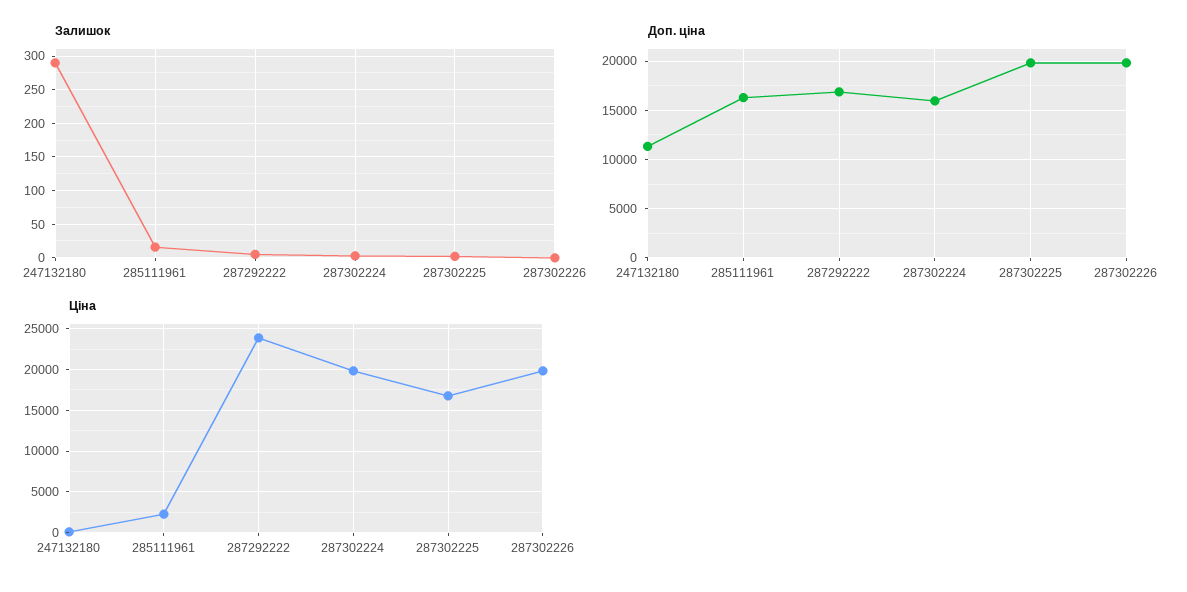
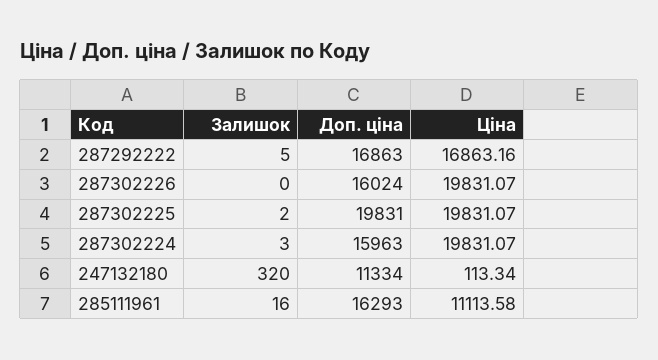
Залишок, 247132180: 290 -> 320
Доп. ціна, 287302226: 20000 -> 16024
Ціна, 285111961: 2000 -> 11113.58
Ціна, 287292222: 24000 -> 16863.16
Ціна, 287302225: 17000 -> 19831.07

